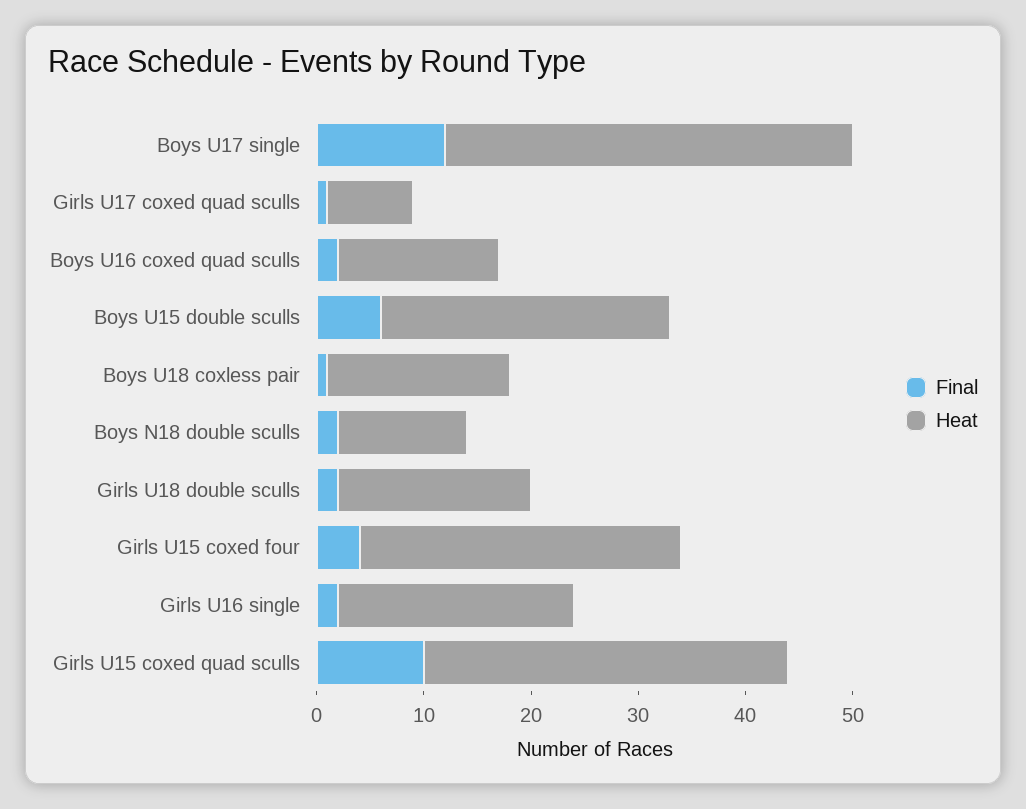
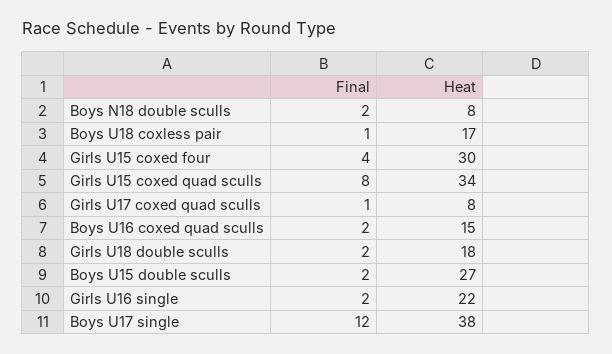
Final, Boys U15 double sculls: 6 -> 2
Heat, Boys N18 double sculls: 12 -> 8
Final, Girls U15 coxed quad sculls: 10 -> 8

